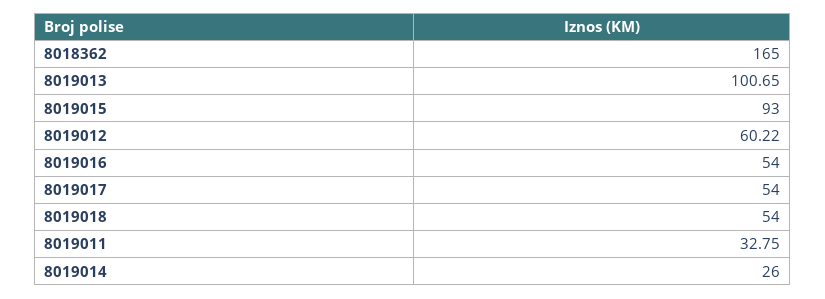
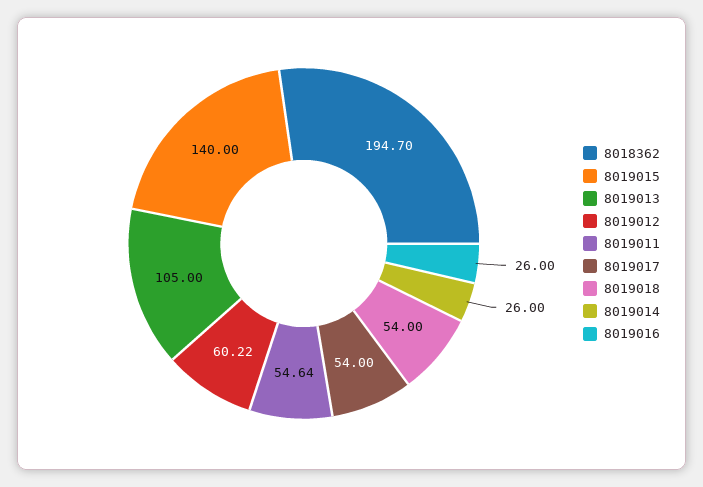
8018362: 165 -> 194.7
8019013: 100.65 -> 105
8019015: 93 -> 140
8019016: 54 -> 26
8019011: 32.75 -> 54.64

